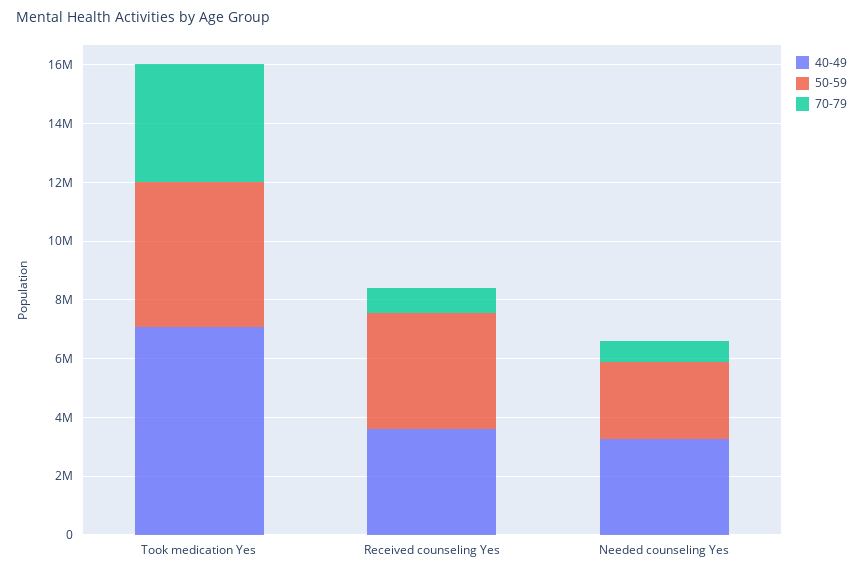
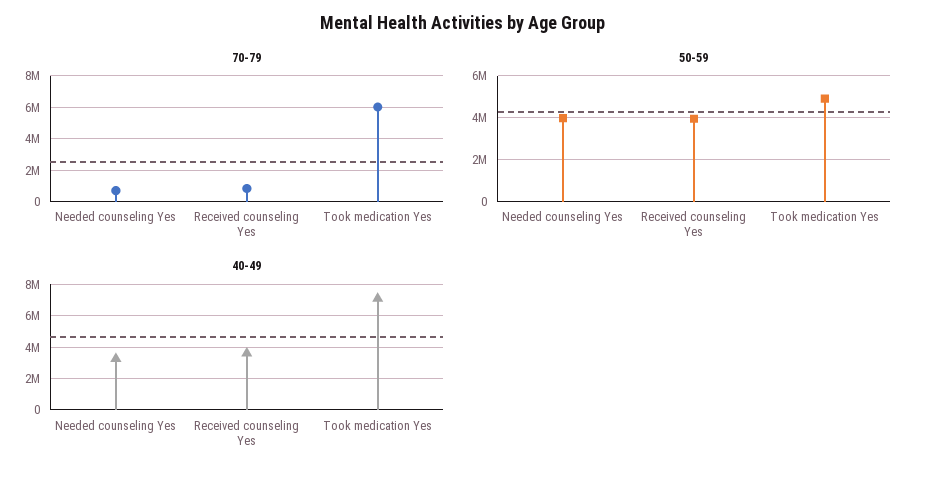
70-79, Took medication Yes: 4000000 -> 6000000
50-59, Needed counseling Yes: 2500000 -> 4000000

